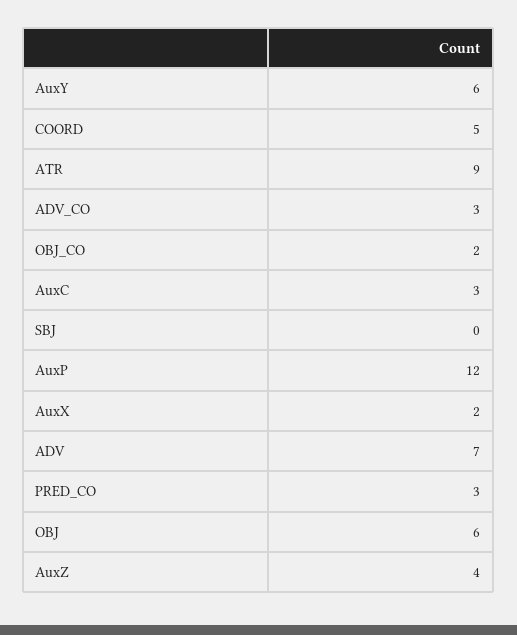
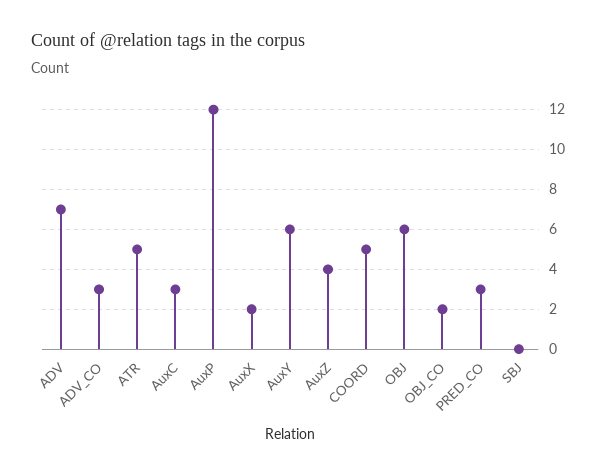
ATR: 9 -> 5

